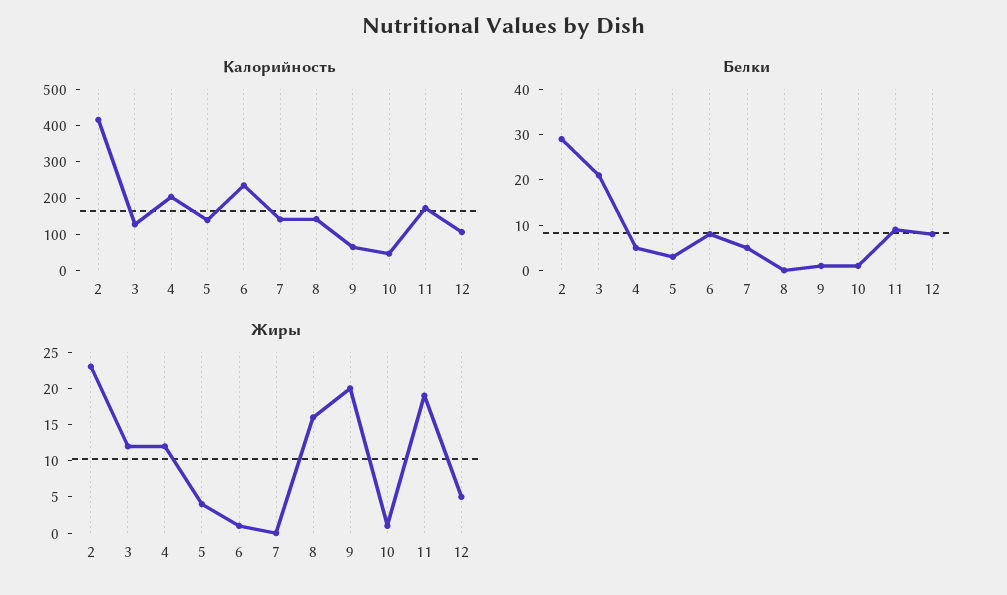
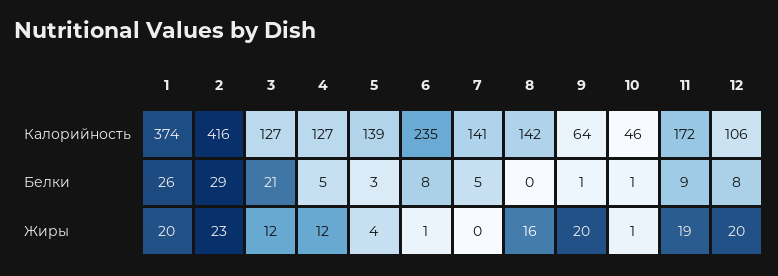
Калорийность, 4: 200 -> 127
Жиры, 12: 5 -> 20
Калорийность, 1: none -> 374
Белки, 1: none -> 26
Жиры, 1: none -> 20

